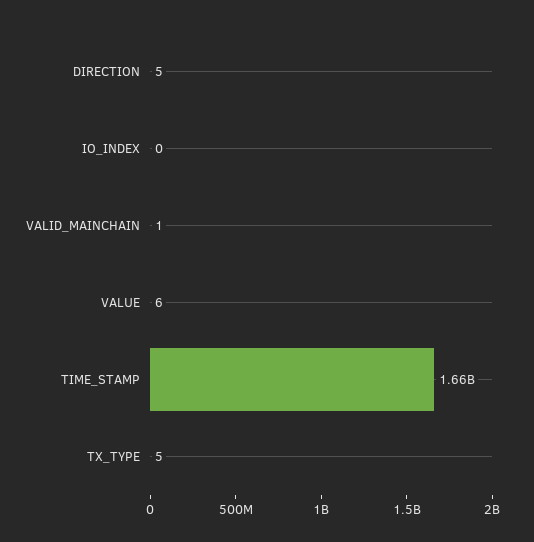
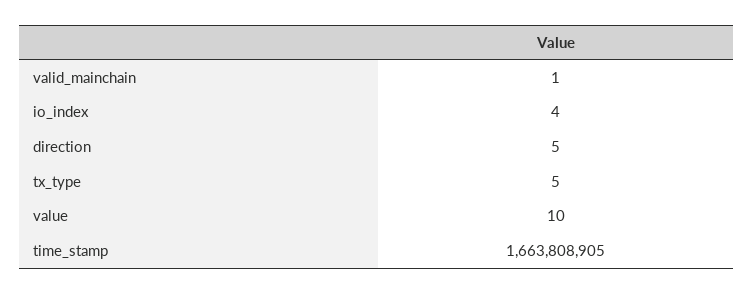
IO_INDEX: 0 -> 4
VALUE: 6 -> 10

